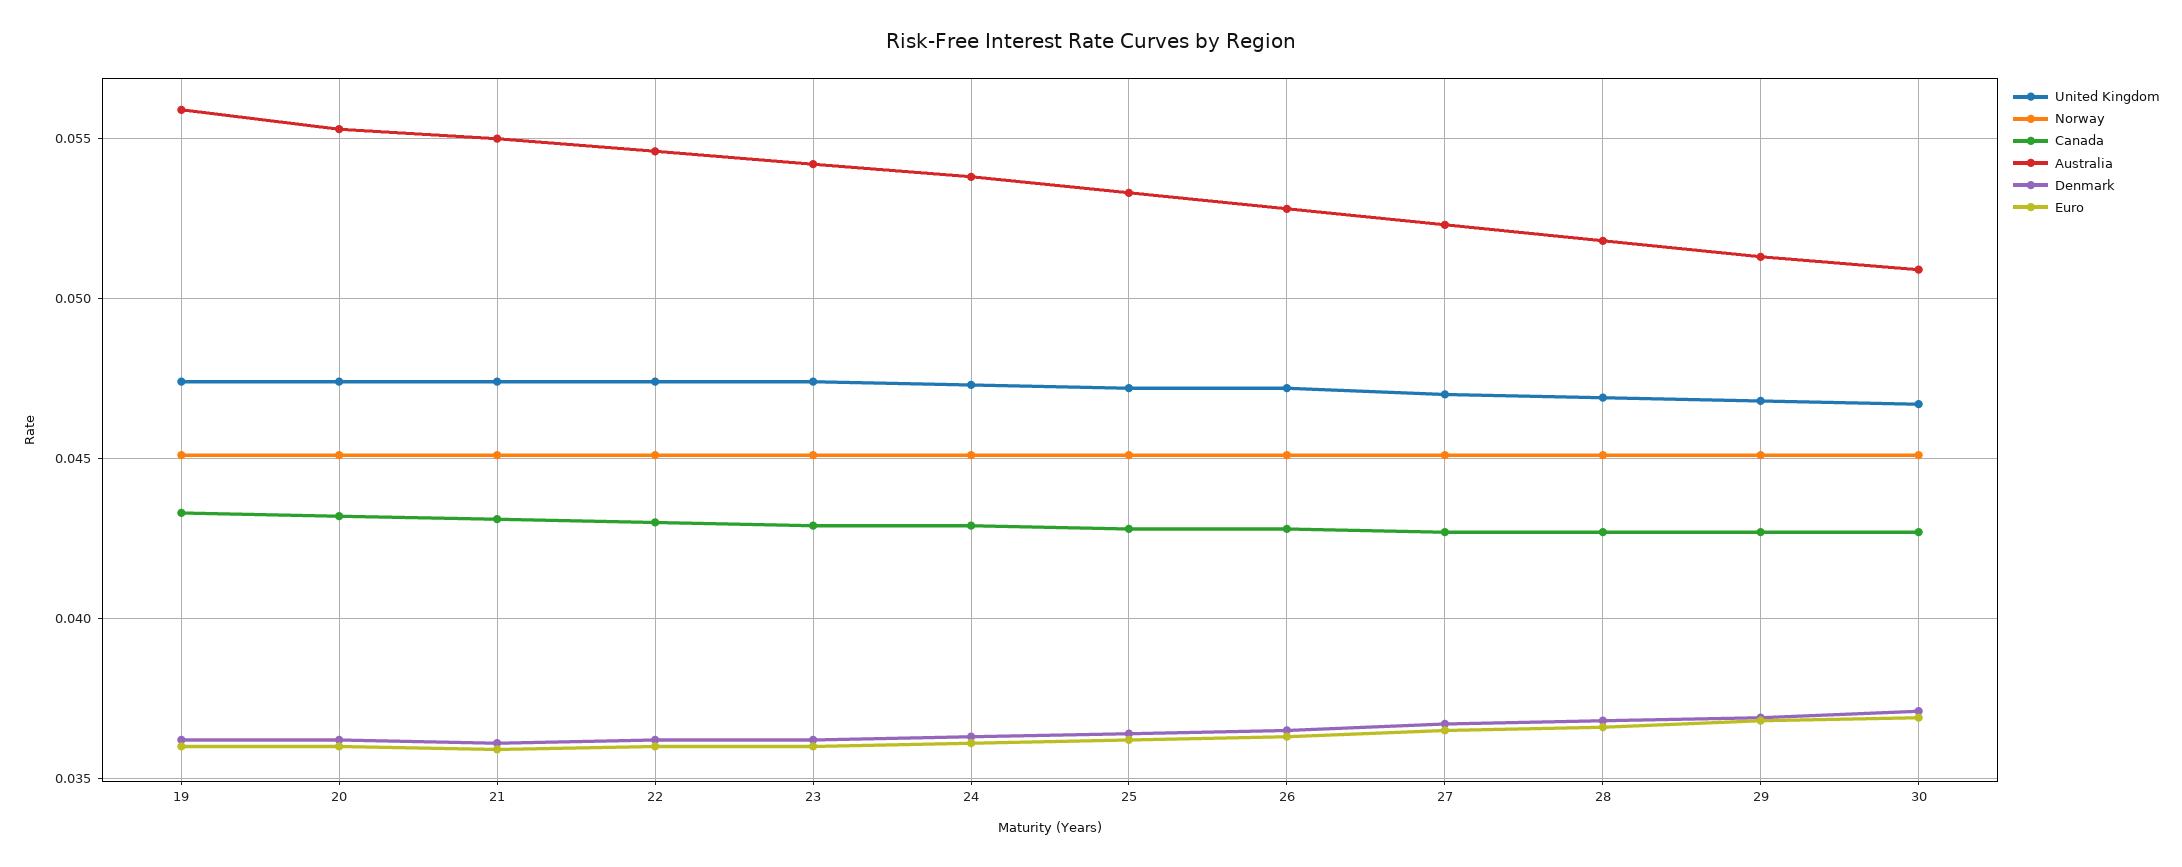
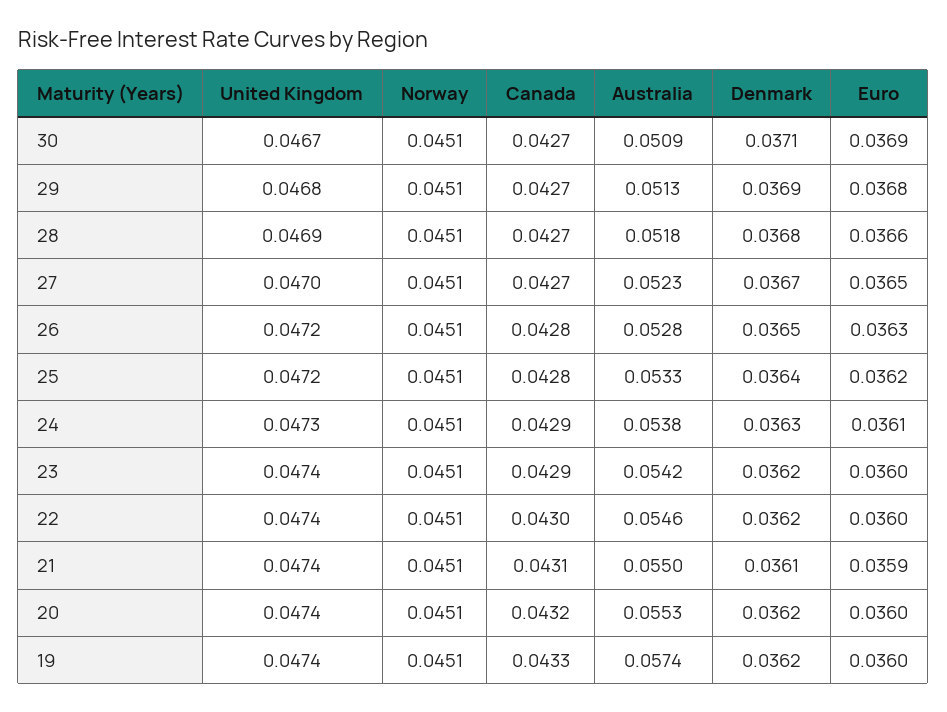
Australia, 19: 0.056 -> 0.0574

